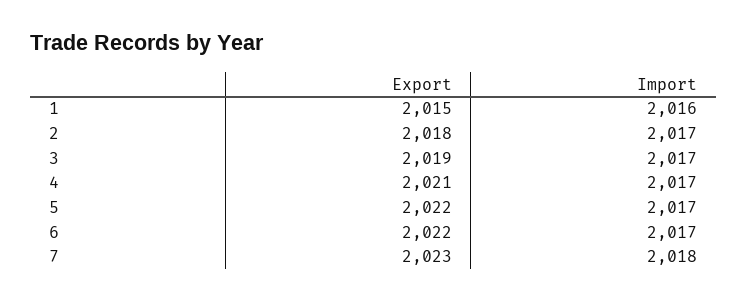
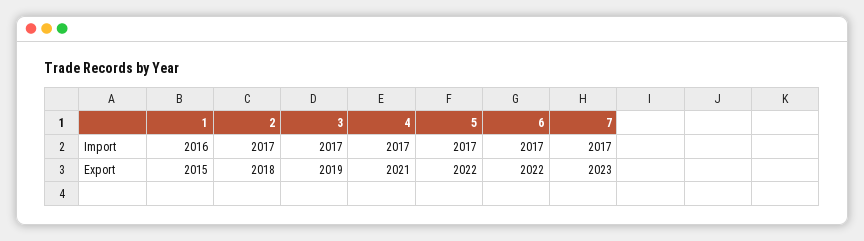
Import, 7: 2018 -> 2017

